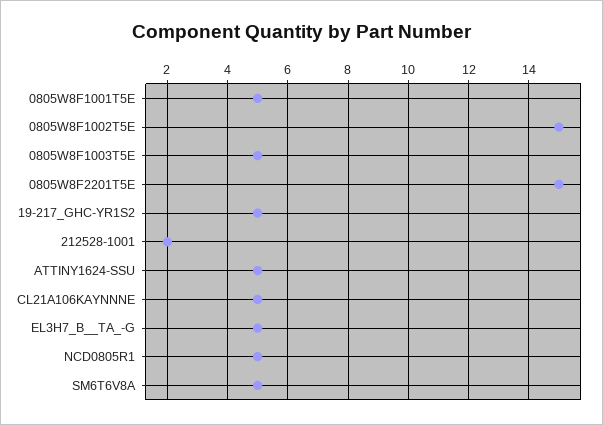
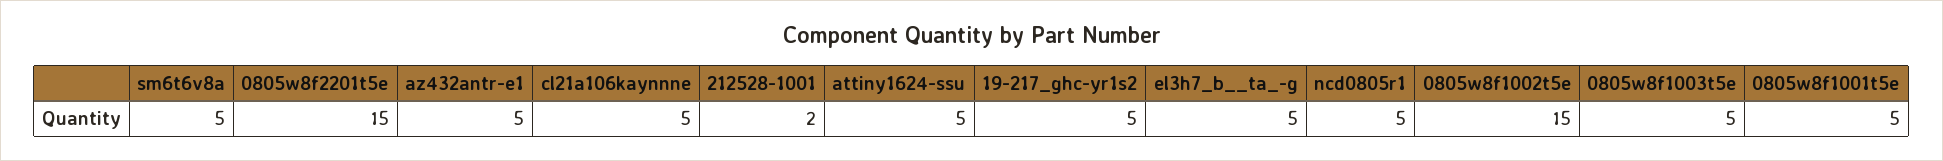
az432antr-e1: none -> 5

